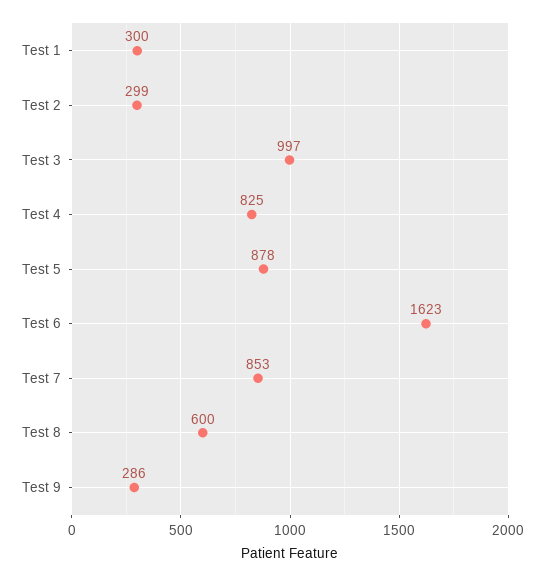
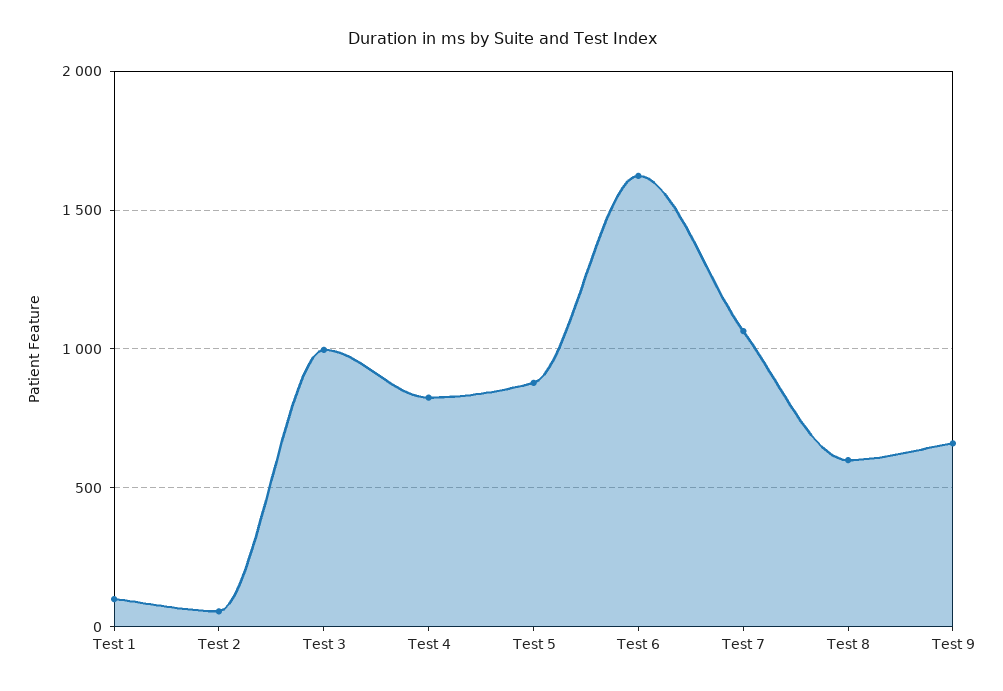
Test 1: 300 -> 100
Test 2: 299 -> 50
Test 7: 853 -> 1050
Test 9: 286 -> 650

